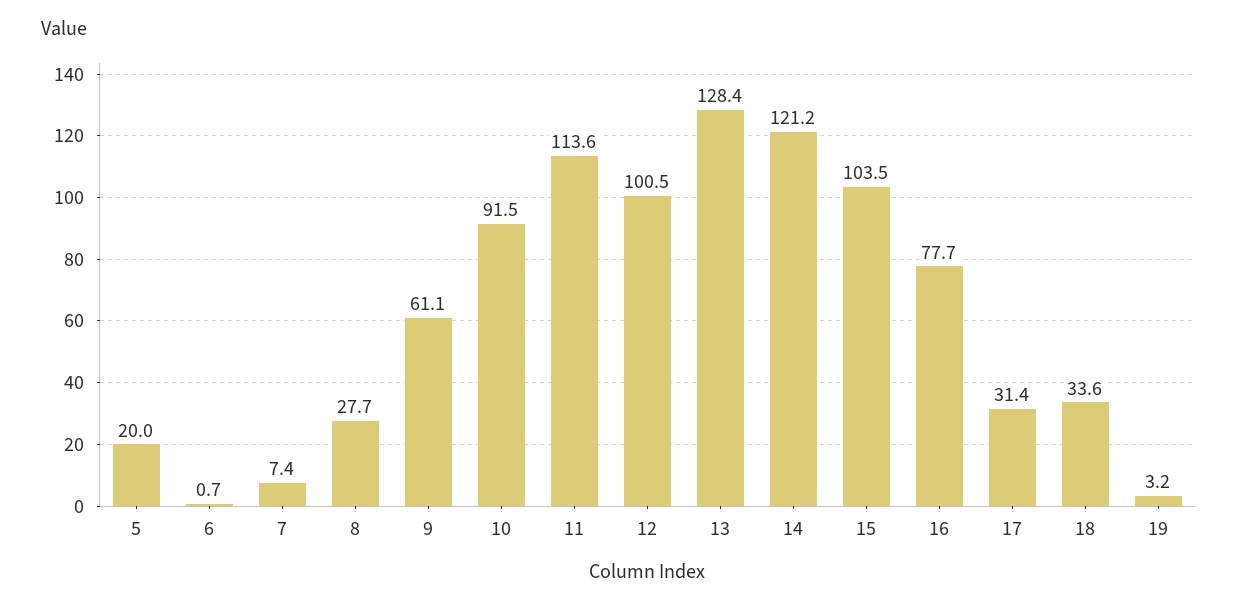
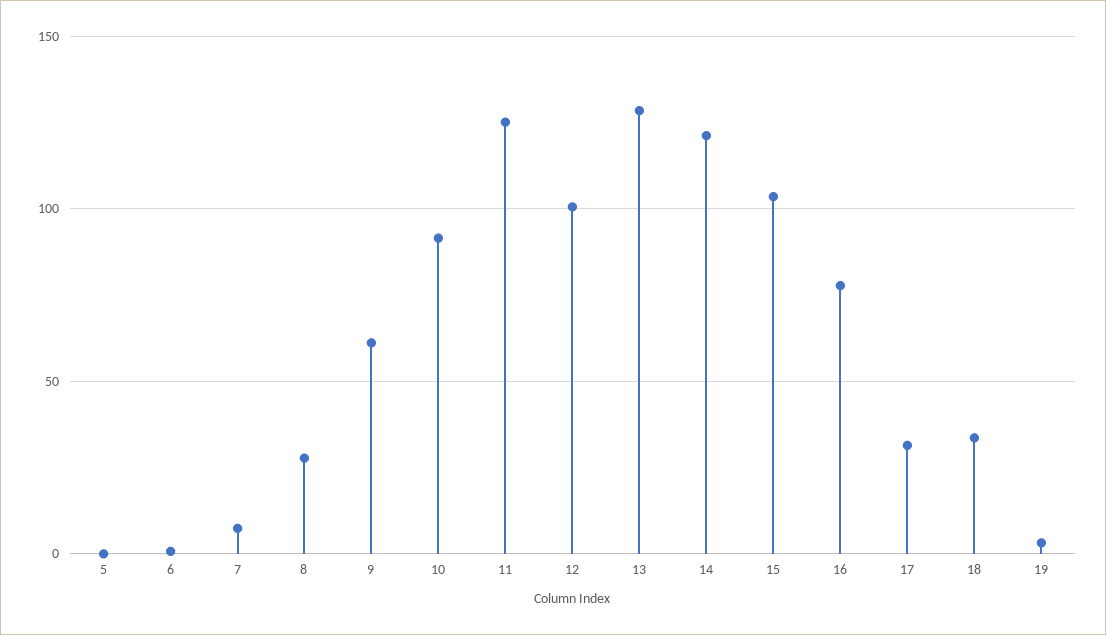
5: 20 -> 0
11: 113.6 -> 125

